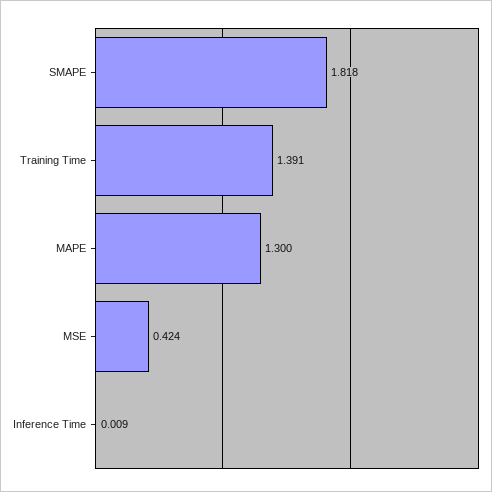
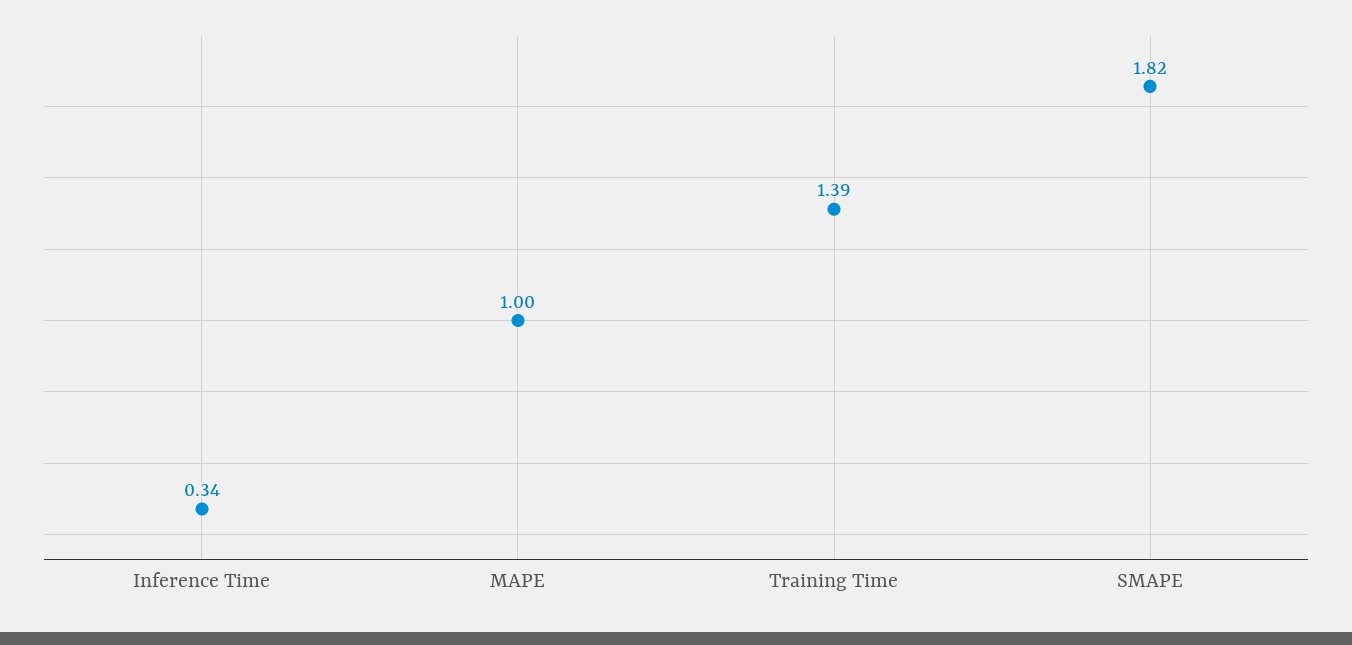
MAPE: 1.3 -> 1
MSE: 0.424 -> none
Inference Time: 0.009 -> 0.34

